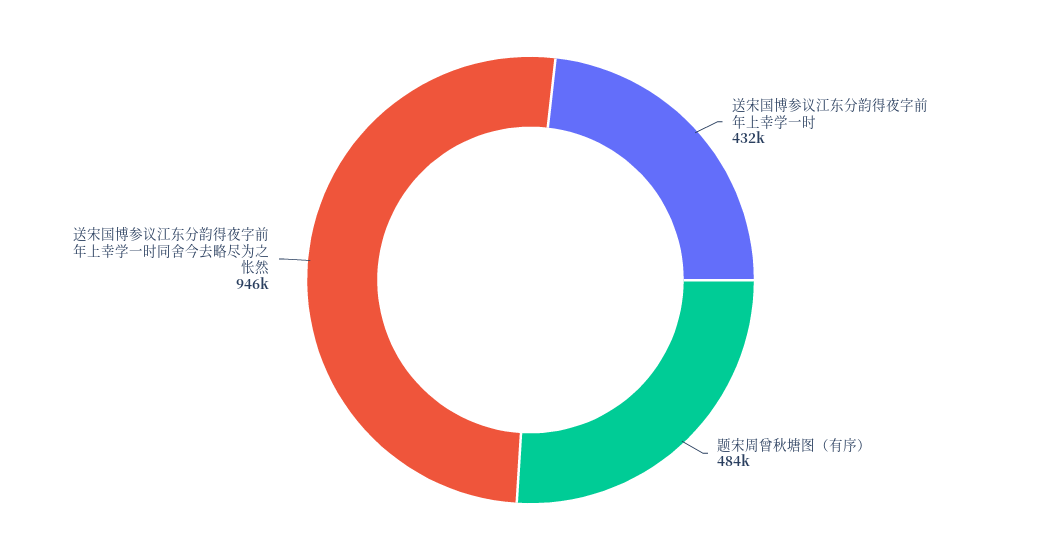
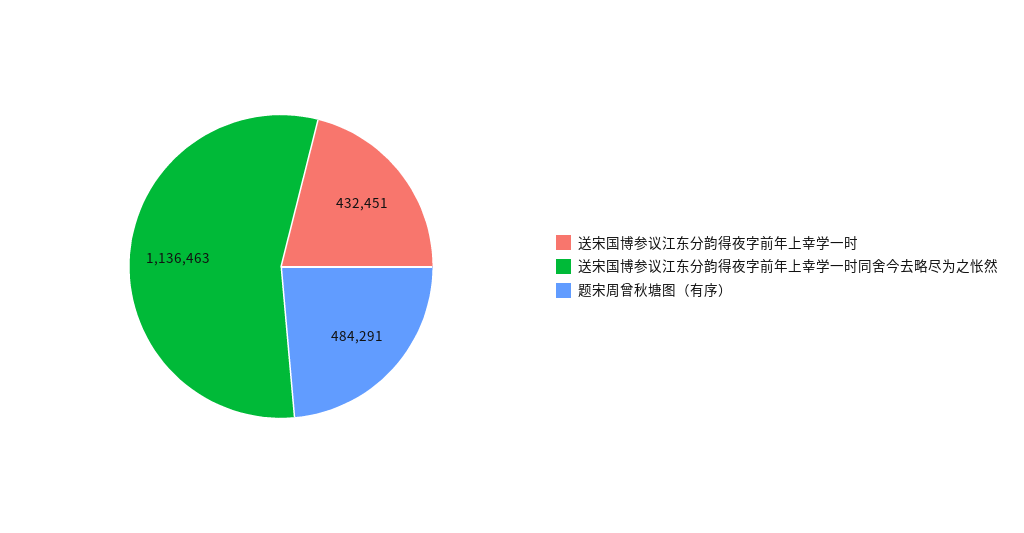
送宋国博参议江东分韵得夜字前年上幸学一时同舍今去略尽为之怅然: 946000 -> 1136463

